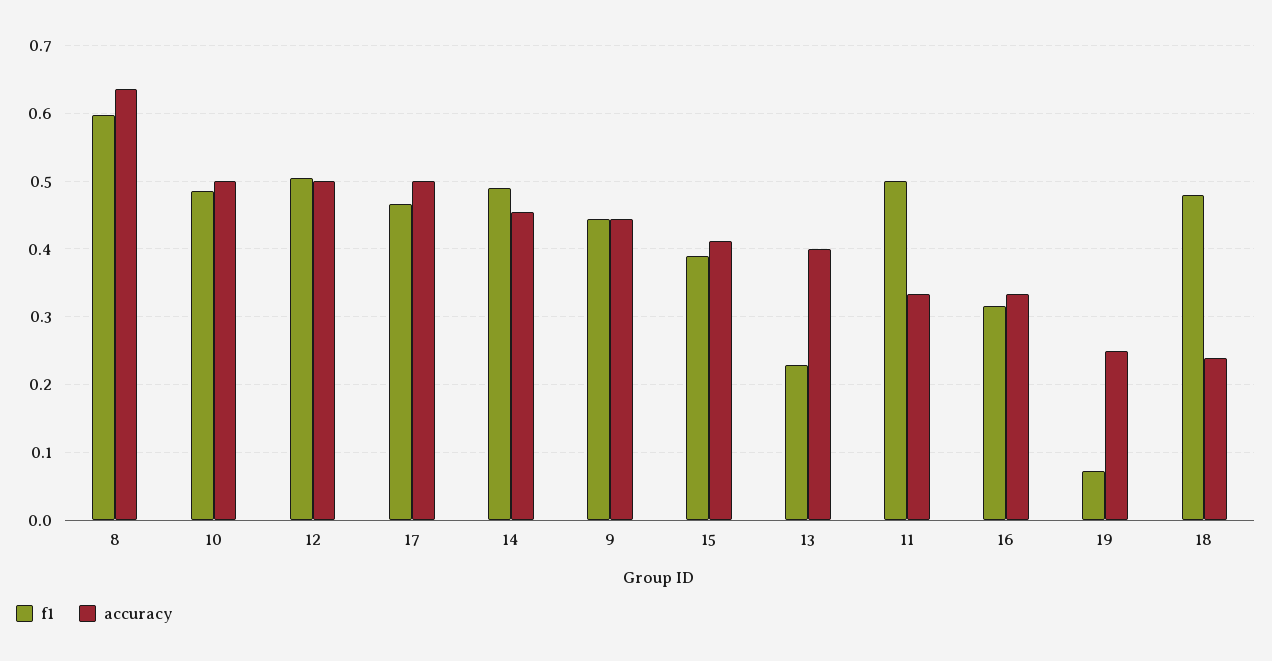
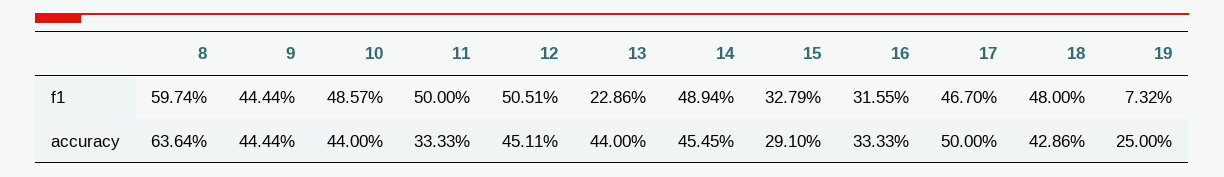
accuracy, 10: 0.5 -> 0.44
accuracy, 12: 0.5 -> 0.4511
f1, 15: 0.39 -> 0.3279
accuracy, 15: 0.41 -> 0.291
accuracy, 13: 0.4 -> 0.44
accuracy, 18: 0.24 -> 0.4286

